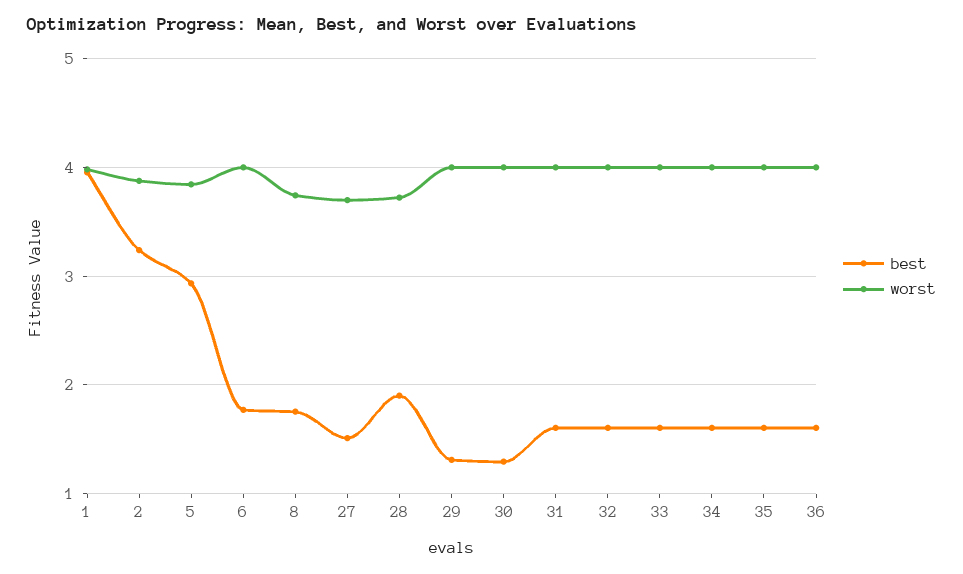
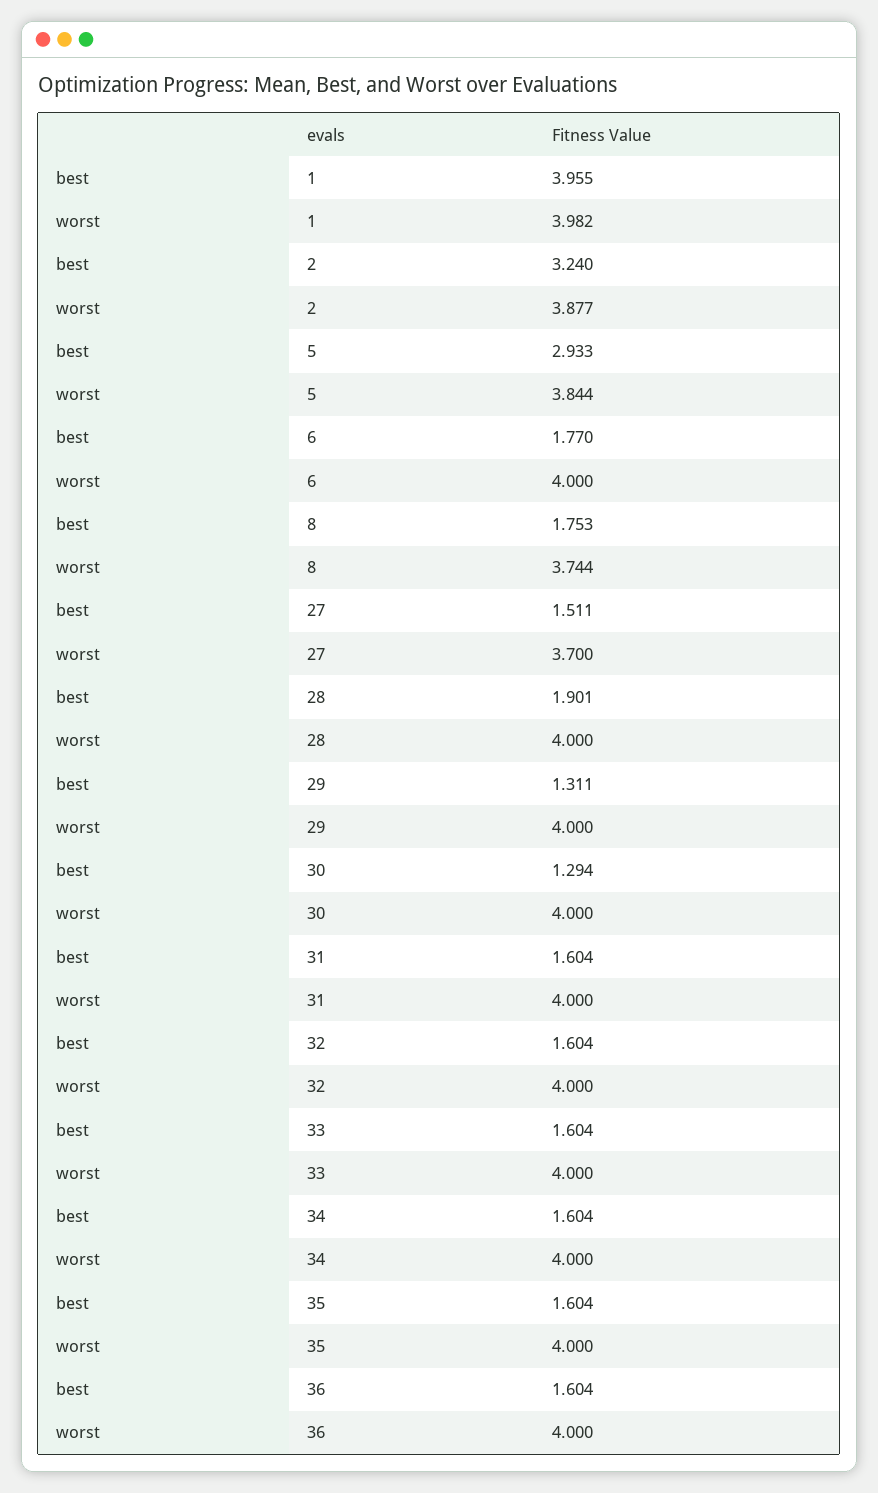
worst, 28: 3.7 -> 4

